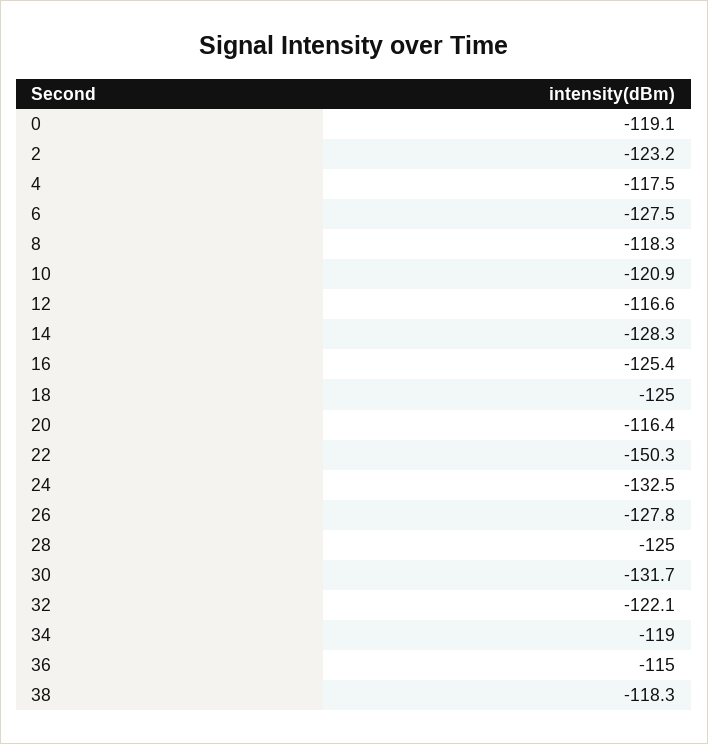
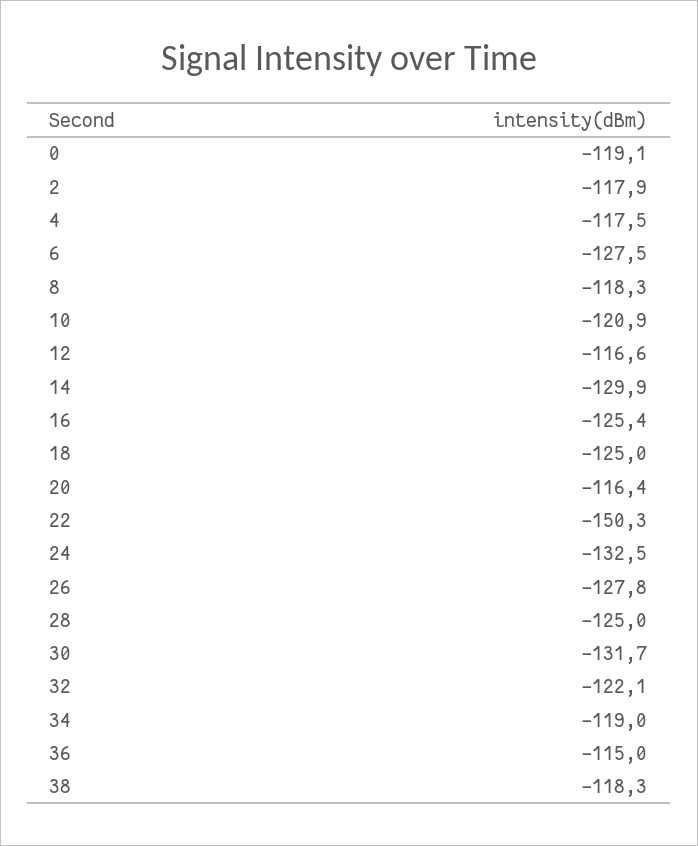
2: -123.2 -> -117.9
14: -128.3 -> -129.9

